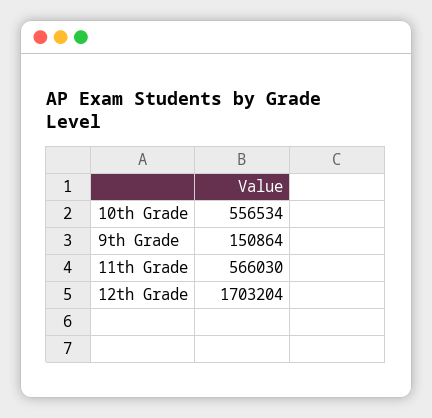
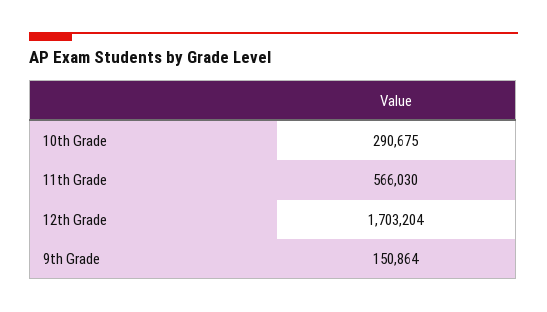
10th Grade: 556534 -> 290675

